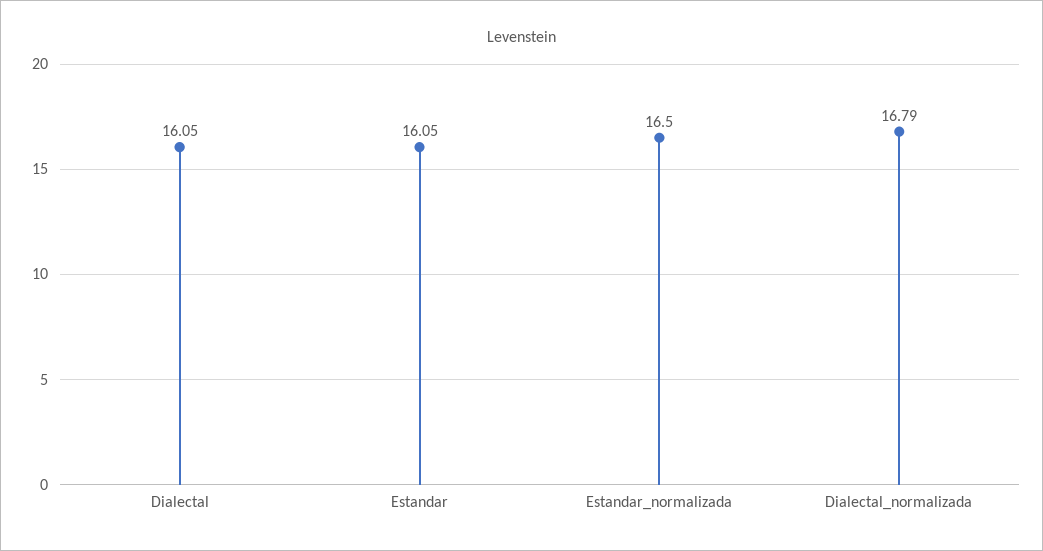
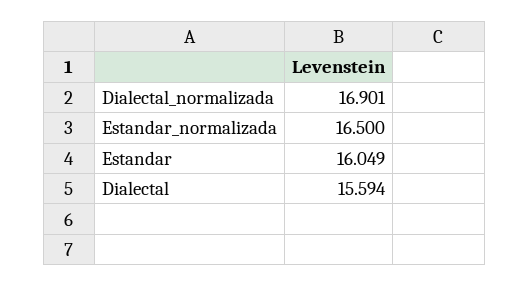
Dialectal: 16.05 -> 15.594
Dialectal_normalizada: 16.79 -> 16.901

